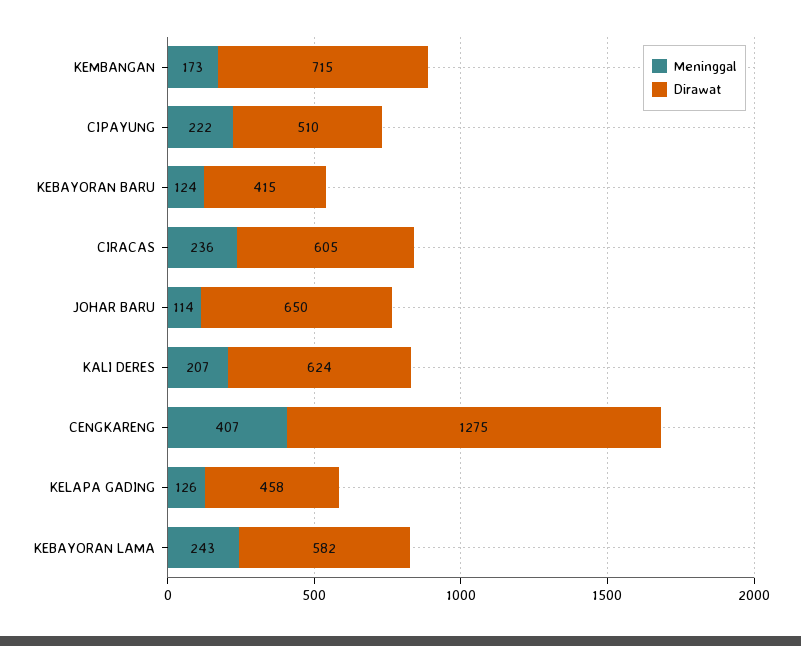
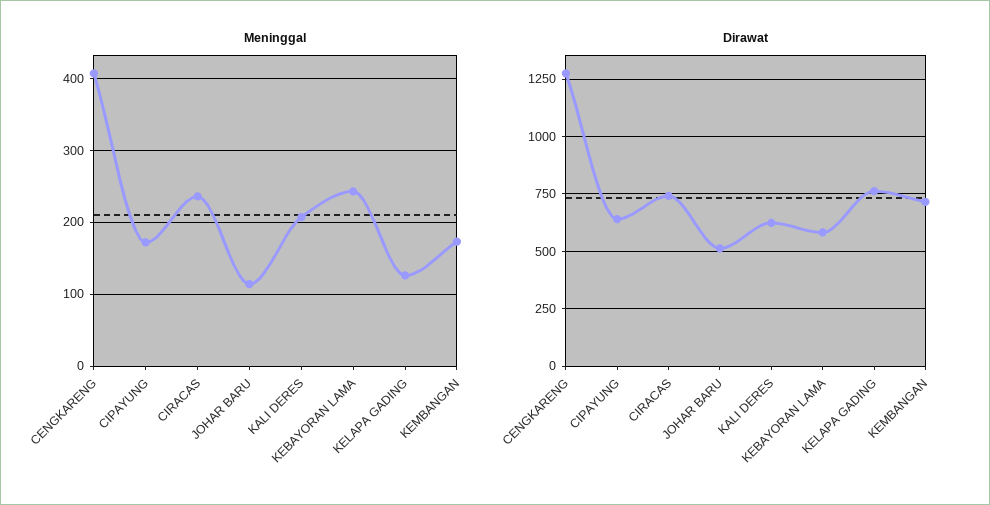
Meninggal, CIPAYUNG: 222 -> 170
Dirawat, CIPAYUNG: 510 -> 650
Meninggal, KEBAYORAN BARU: 124 -> none
Dirawat, KEBAYORAN BARU: 415 -> none
Dirawat, CIRACAS: 605 -> 750
Dirawat, JOHAR BARU: 650 -> 500
Dirawat, KELAPA GADING: 458 -> 750

